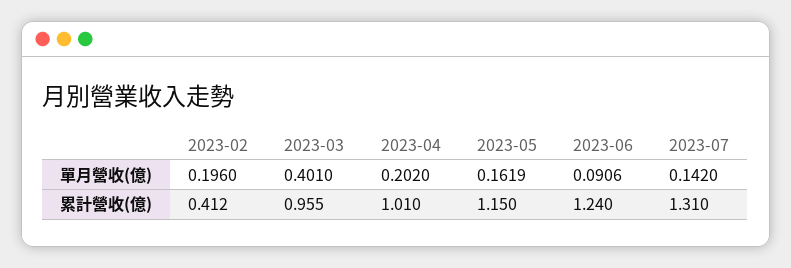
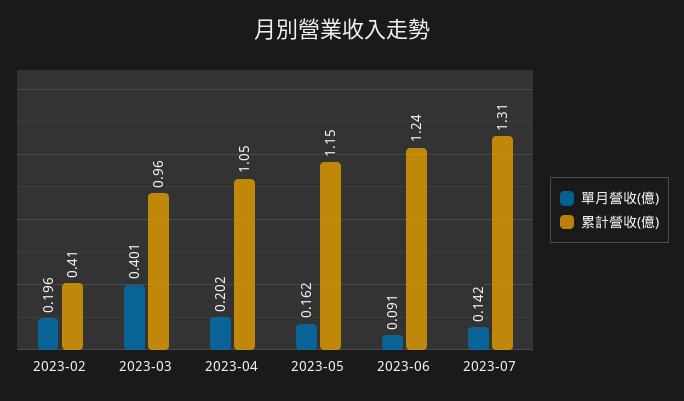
累計營收(億), 2023-04: 1.01 -> 1.05

